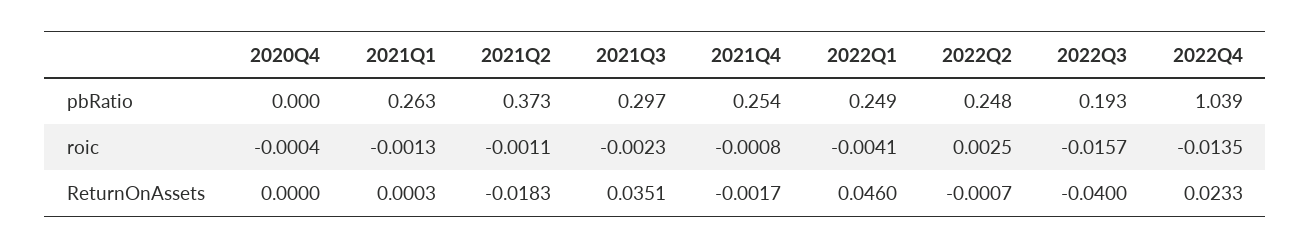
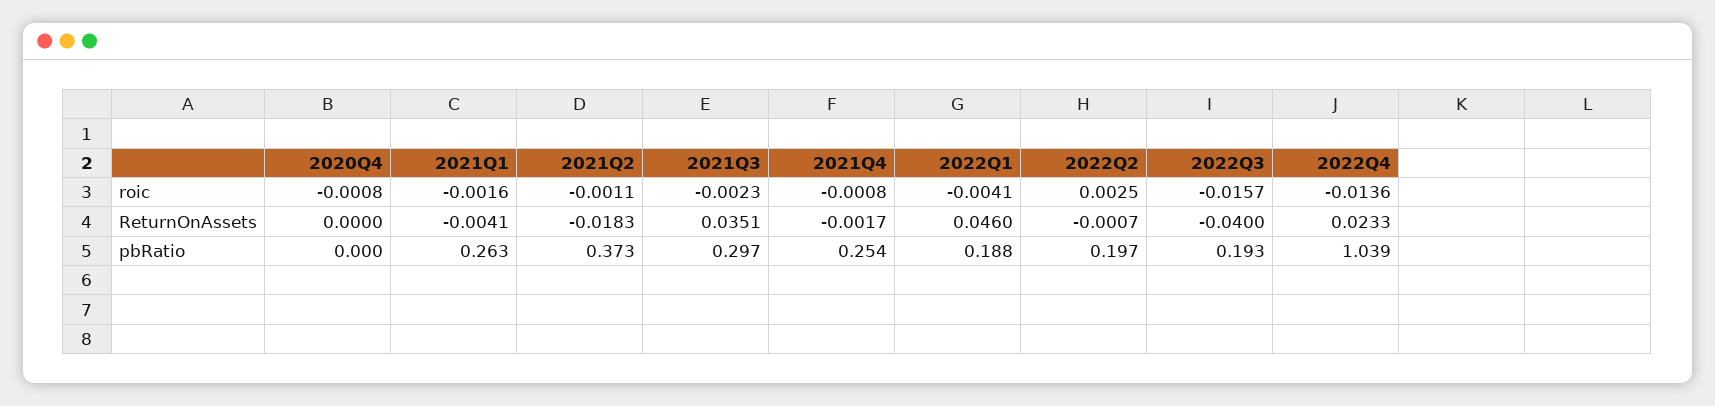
2022Q1, pbRatio: 0.249 -> 0.188
2022Q2, pbRatio: 0.248 -> 0.197
2020Q4, roic: -0.0004 -> -0.0008
2021Q1, roic: -0.0013 -> -0.0016
2022Q4, roic: -0.0135 -> -0.0136
2021Q1, ReturnOnAssets: 0.0003 -> -0.0041

